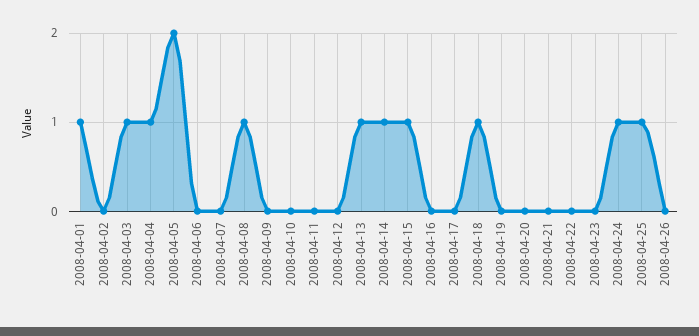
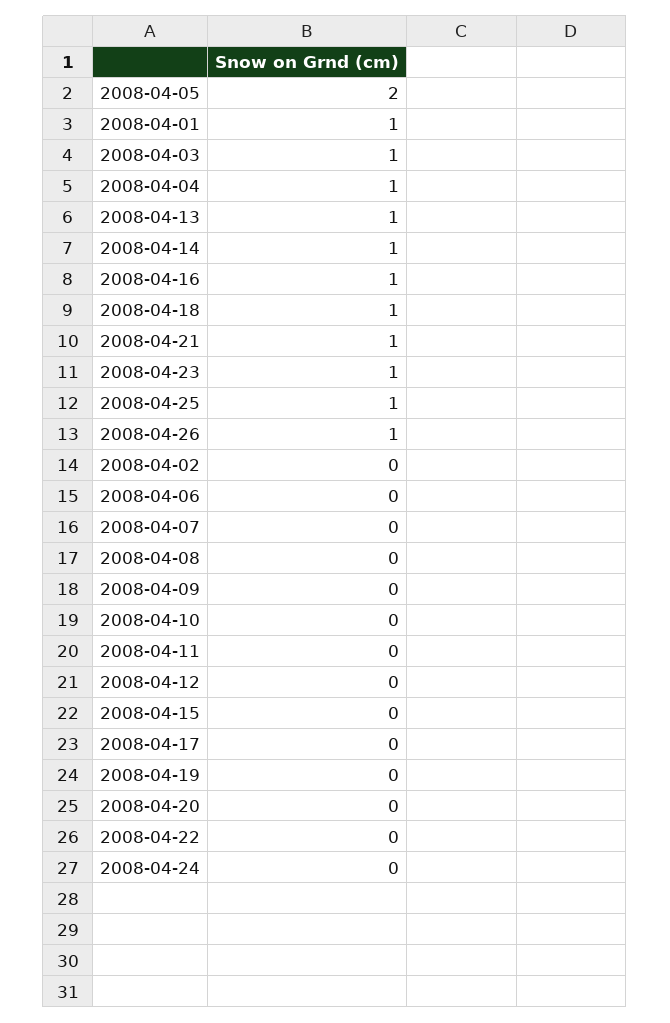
2008-04-08: 1 -> 0
2008-04-15: 1 -> 0
2008-04-16: 0 -> 1
2008-04-21: 0 -> 1
2008-04-23: 0 -> 1
2008-04-24: 1 -> 0
2008-04-26: 0 -> 1

